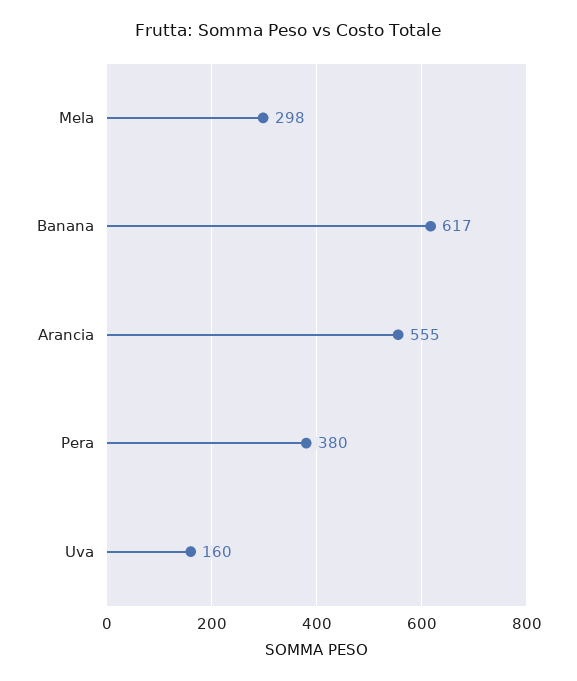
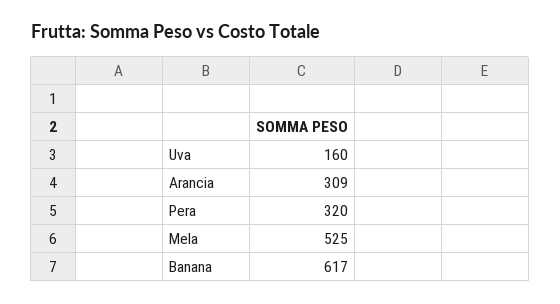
Mela: 298 -> 525
Arancia: 555 -> 309
Pera: 380 -> 320

